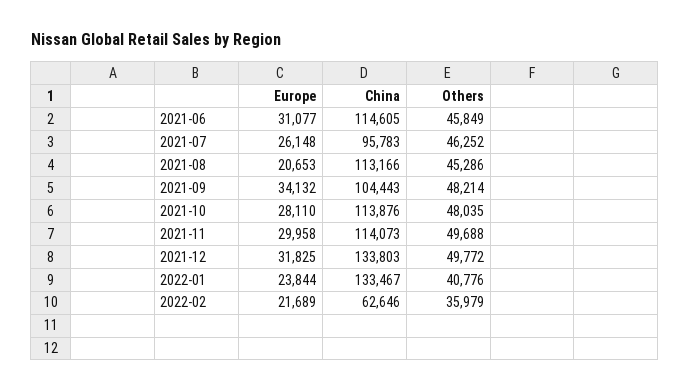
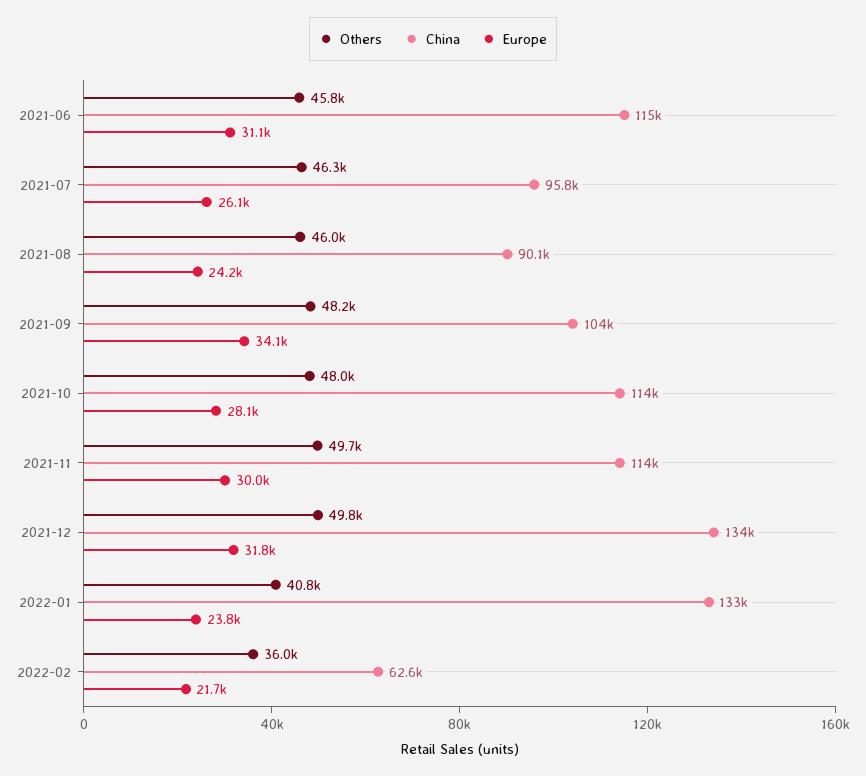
Europe, 2021-08: 20653 -> 24200
China, 2021-08: 113166 -> 90100
Others, 2021-08: 45286 -> 46000

